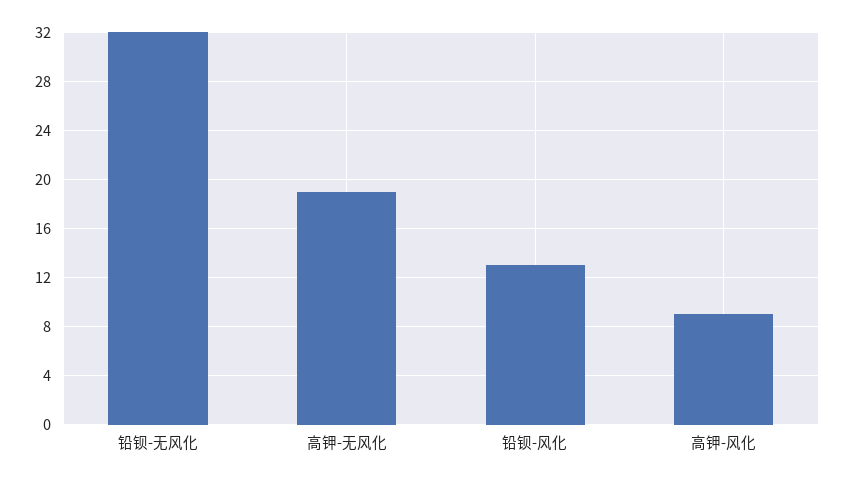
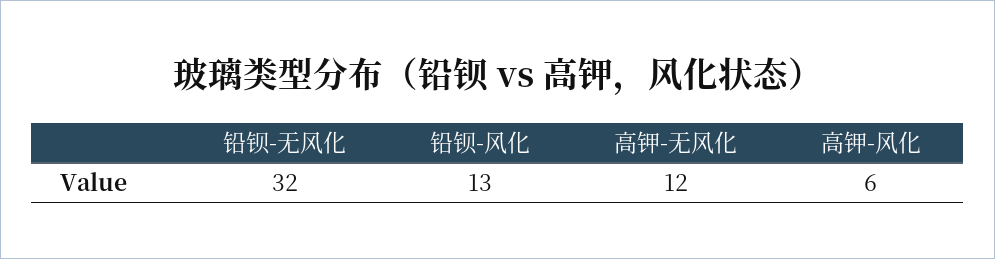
高钾-无风化: 19 -> 12
高钾-风化: 9 -> 6

